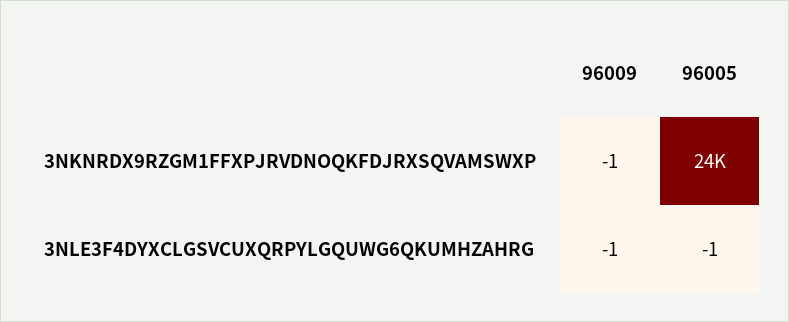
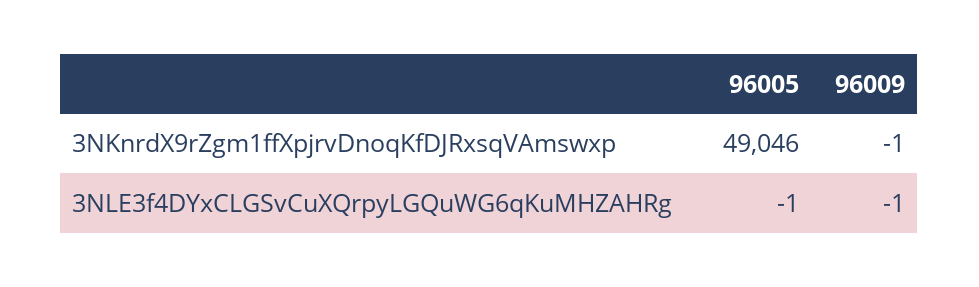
96005, 3NKNRDX9RZGM1FFXPJRVDNOQKFDJRXSQVAMSWXP: 24000 -> 49046

